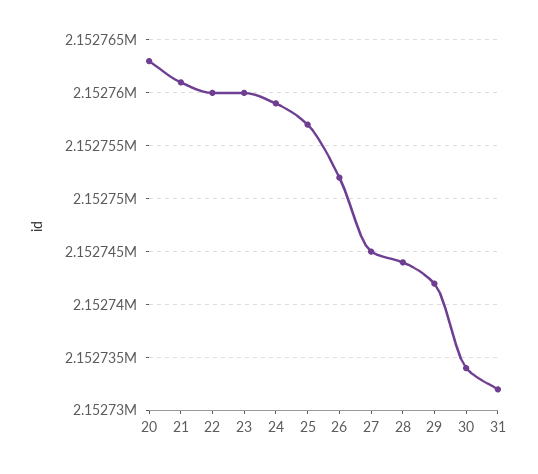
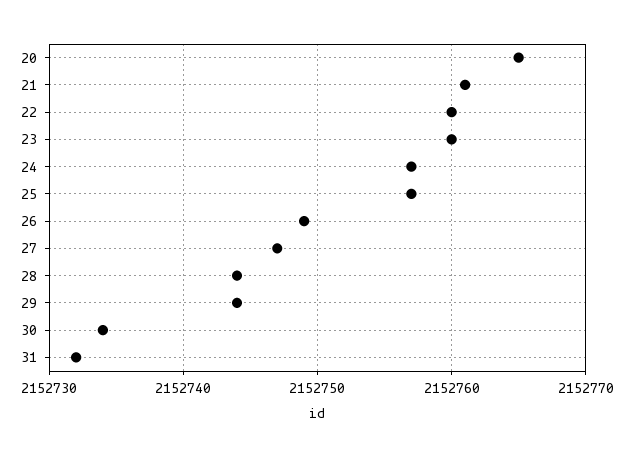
20: 2152763 -> 2152765
24: 2152759 -> 2152757
26: 2152752 -> 2152749
27: 2152745 -> 2152747
29: 2152742 -> 2152744

